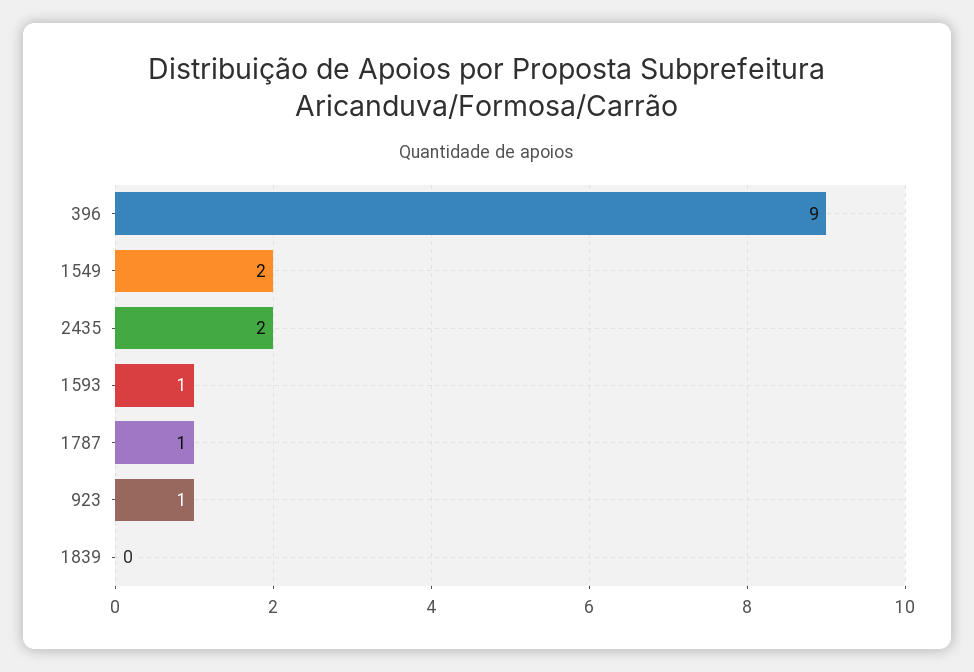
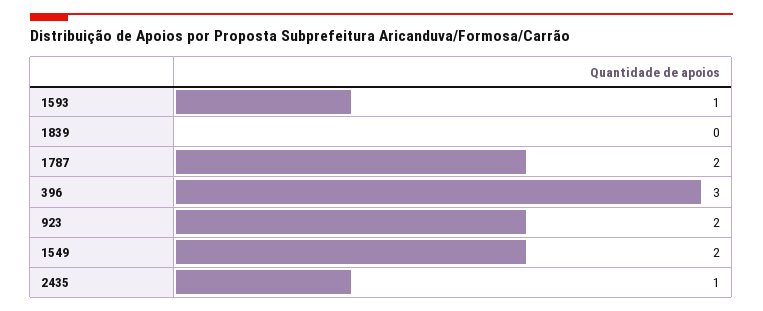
396: 9 -> 3
2435: 2 -> 1
1787: 1 -> 2
923: 1 -> 2

